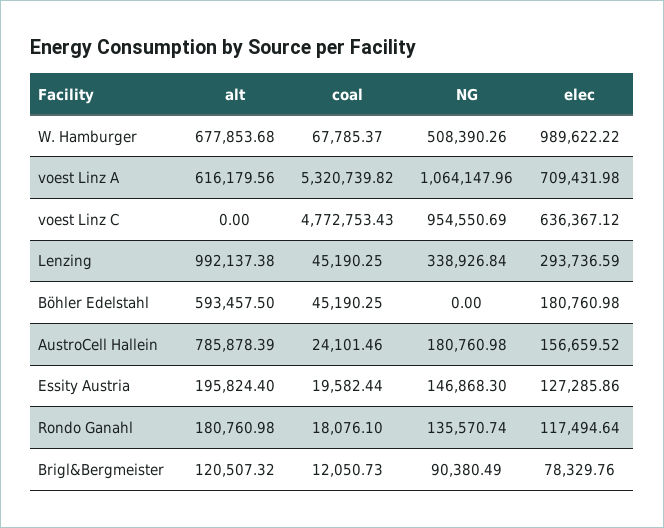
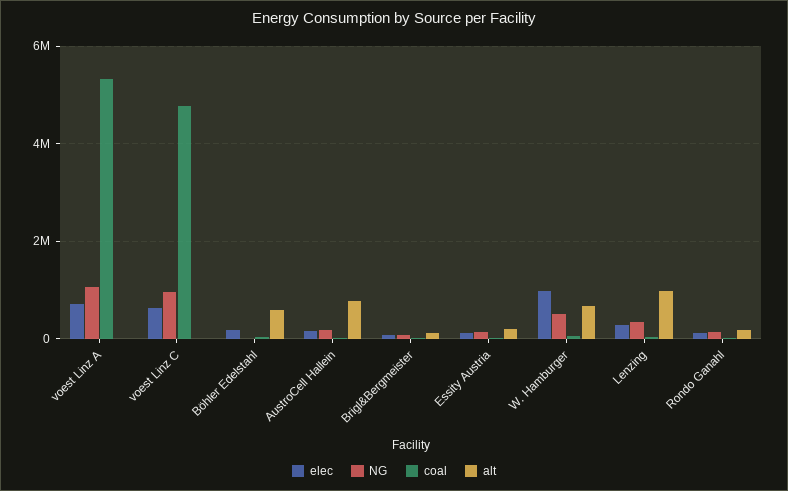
alt, voest Linz A: 616179.56 -> 0

